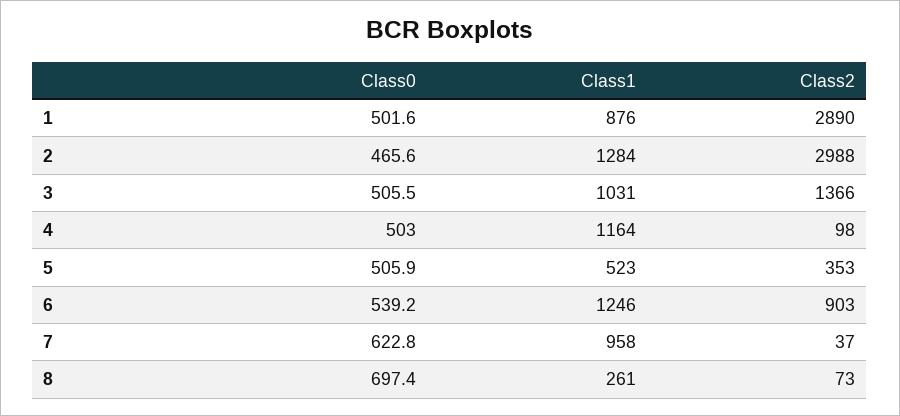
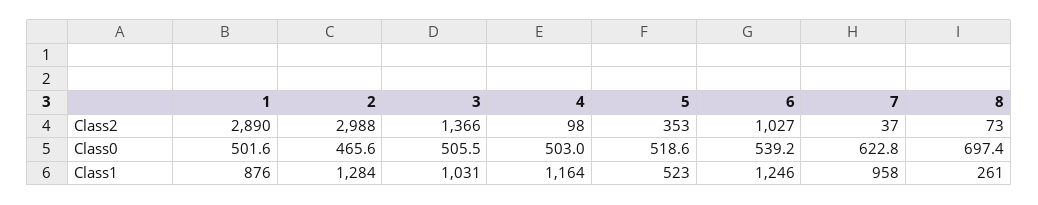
Class0, 5: 505.9 -> 518.6
Class2, 6: 903 -> 1027

